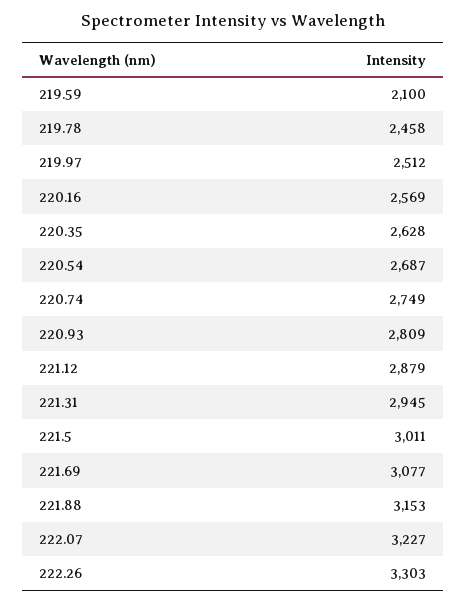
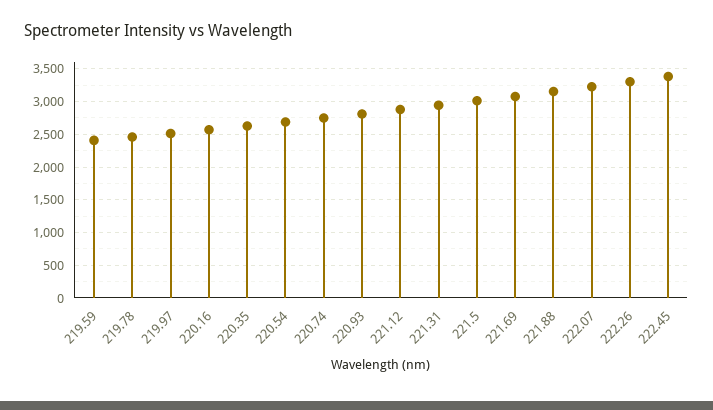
219.59: 2100 -> 2400
222.45: none -> 3400

